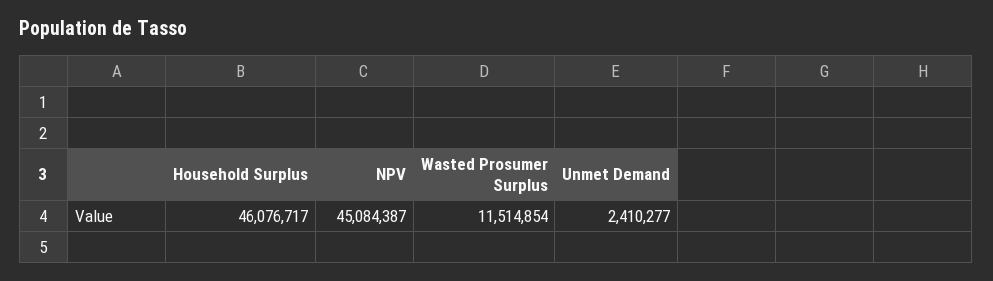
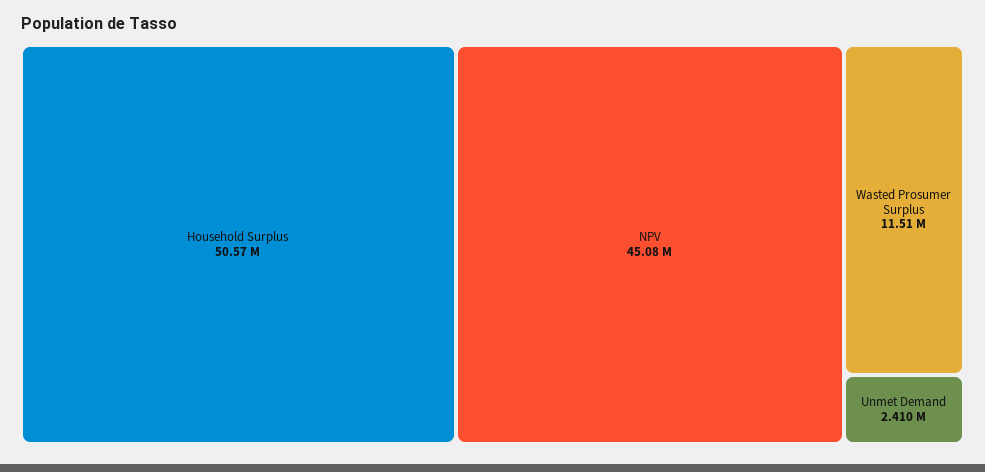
Household Surplus: 46076717 -> 50570000

